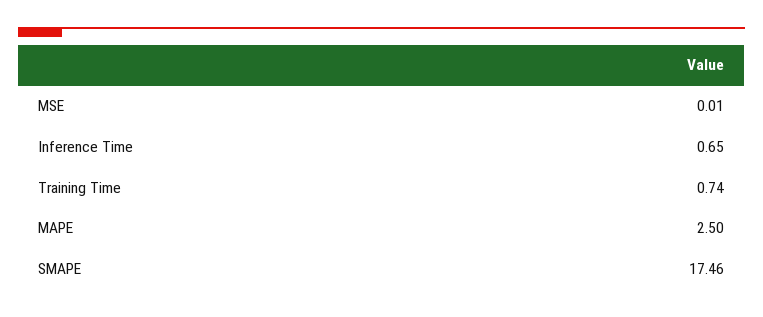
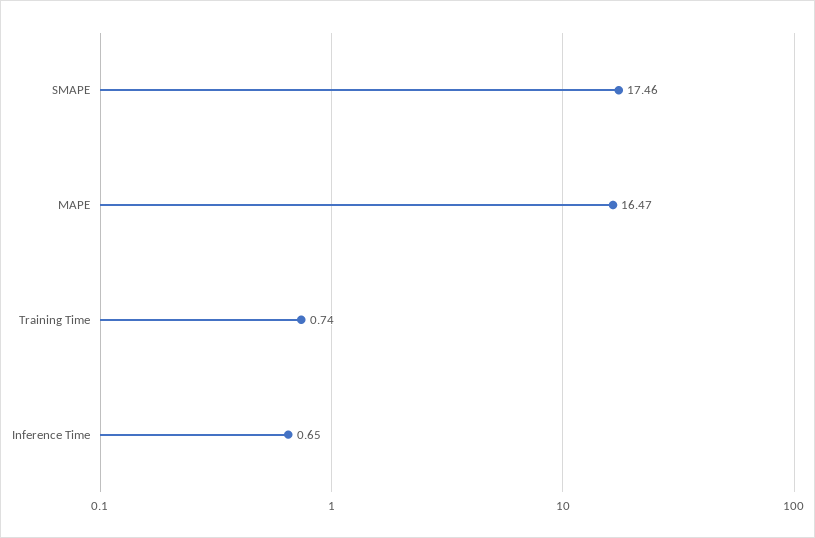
MSE: 0.01 -> none
MAPE: 2.5 -> 16.47

